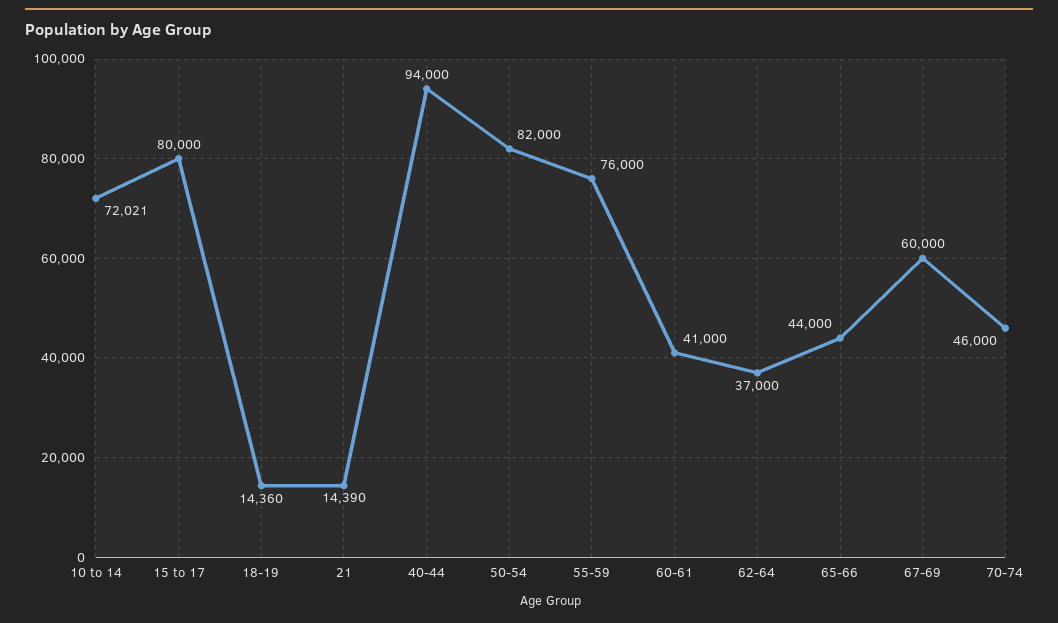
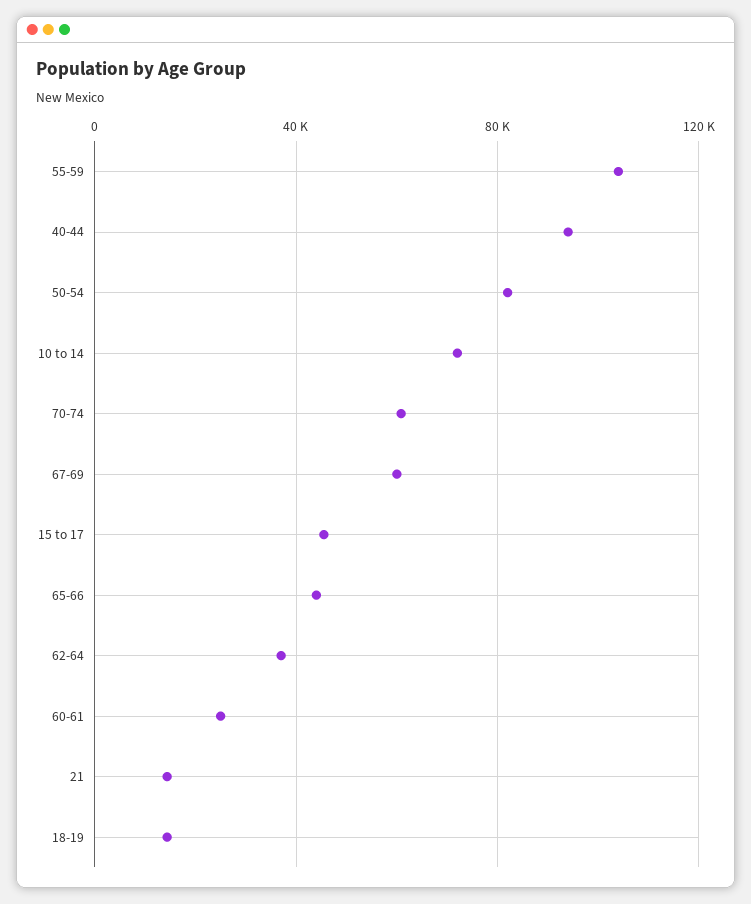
15 to 17: 80000 -> 45000
55-59: 76000 -> 105000
60-61: 41000 -> 25000
70-74: 46000 -> 60000

